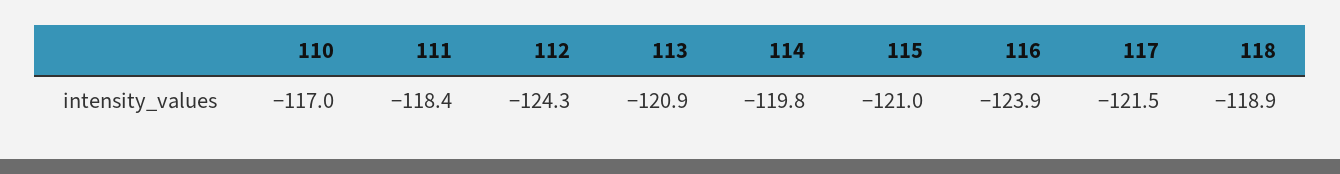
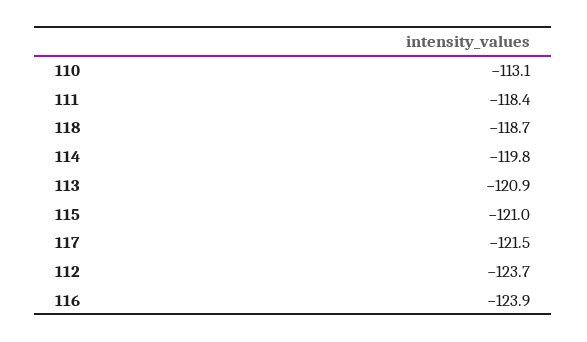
110: -117 -> -113.1
112: -124.3 -> -123.7
118: -118.9 -> -118.7

